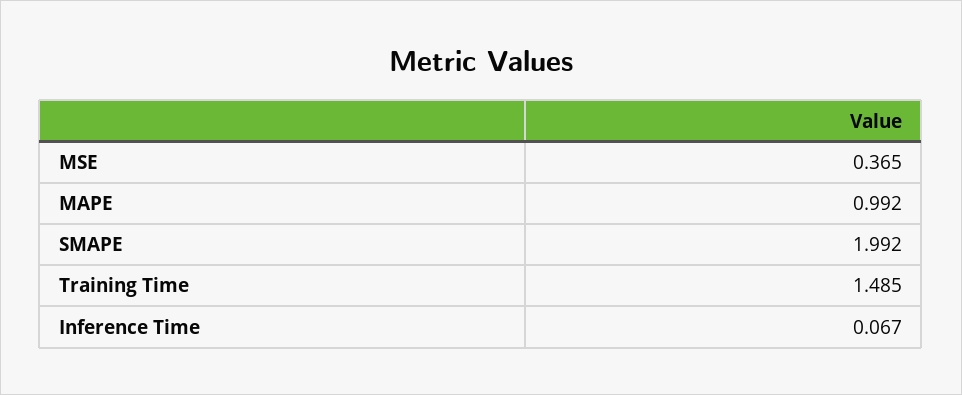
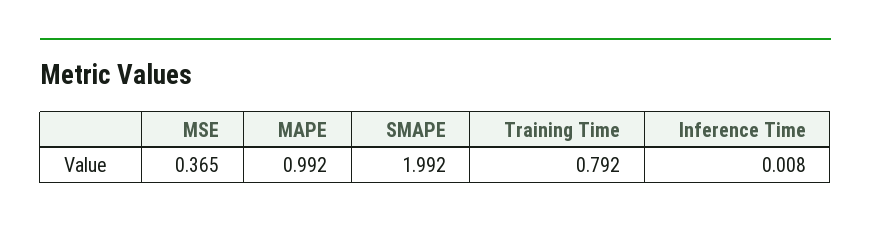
Training Time: 1.485 -> 0.792
Inference Time: 0.067 -> 0.008

